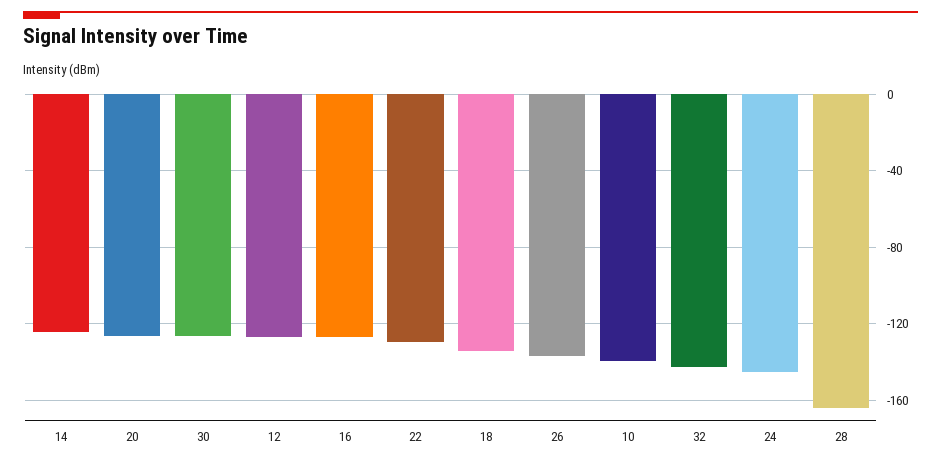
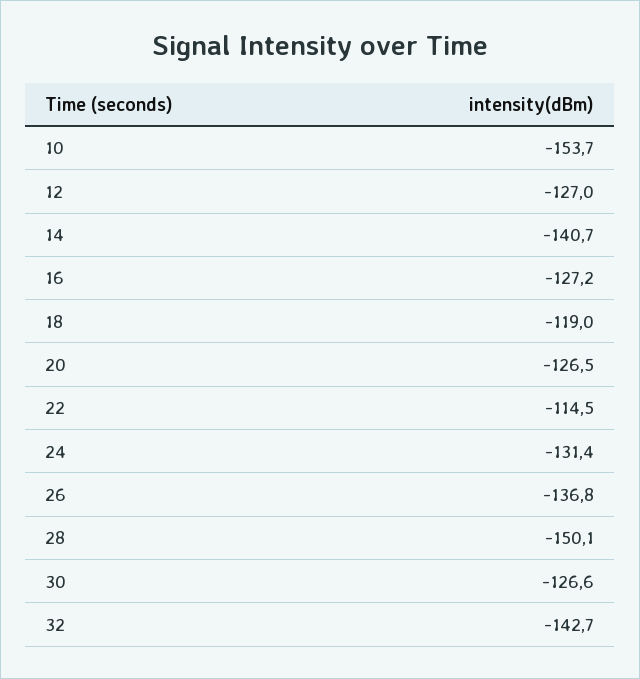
14: -125 -> -140.7
22: -130 -> -114.5
18: -135 -> -119
10: -140 -> -153.7
24: -145 -> -131.4
28: -165 -> -150.1

